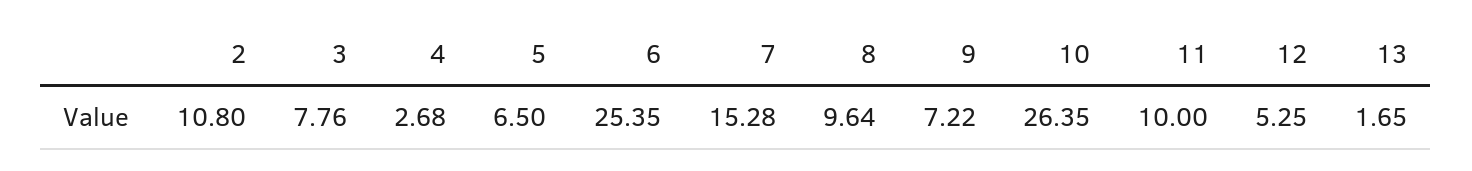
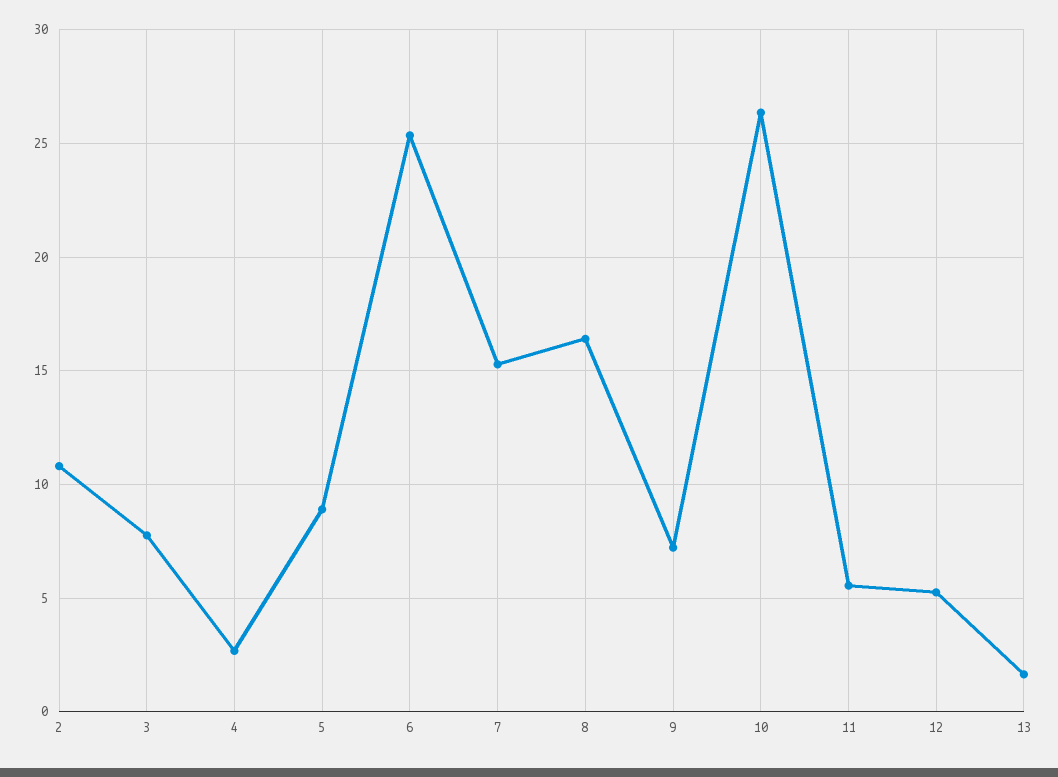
5: 6.5 -> 9
8: 9.64 -> 16.5
11: 10 -> 5.5

